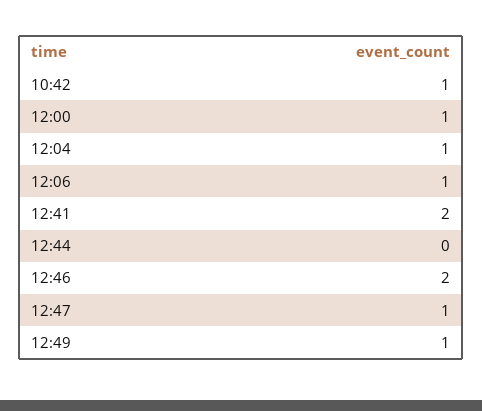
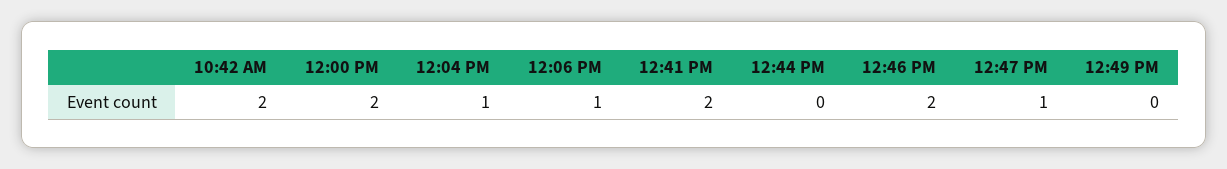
10:42: 1 -> 2
12:00: 1 -> 2
12:49: 1 -> 0

